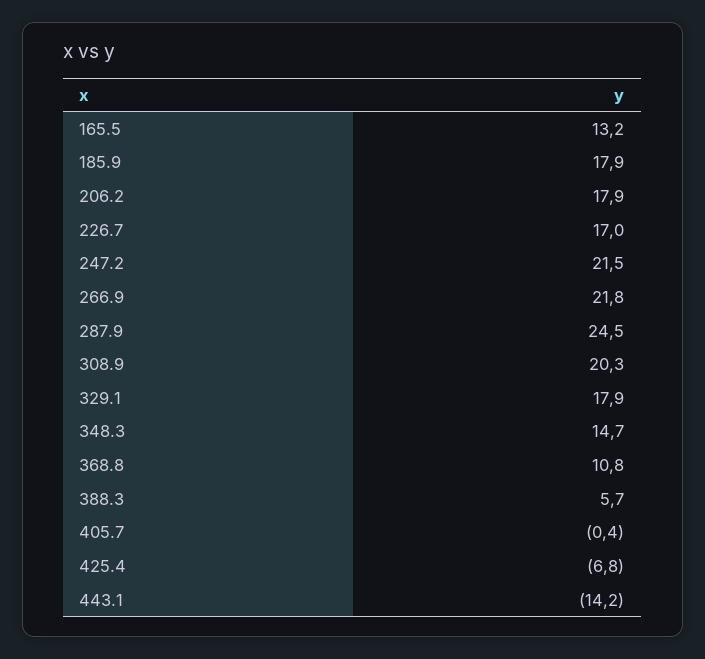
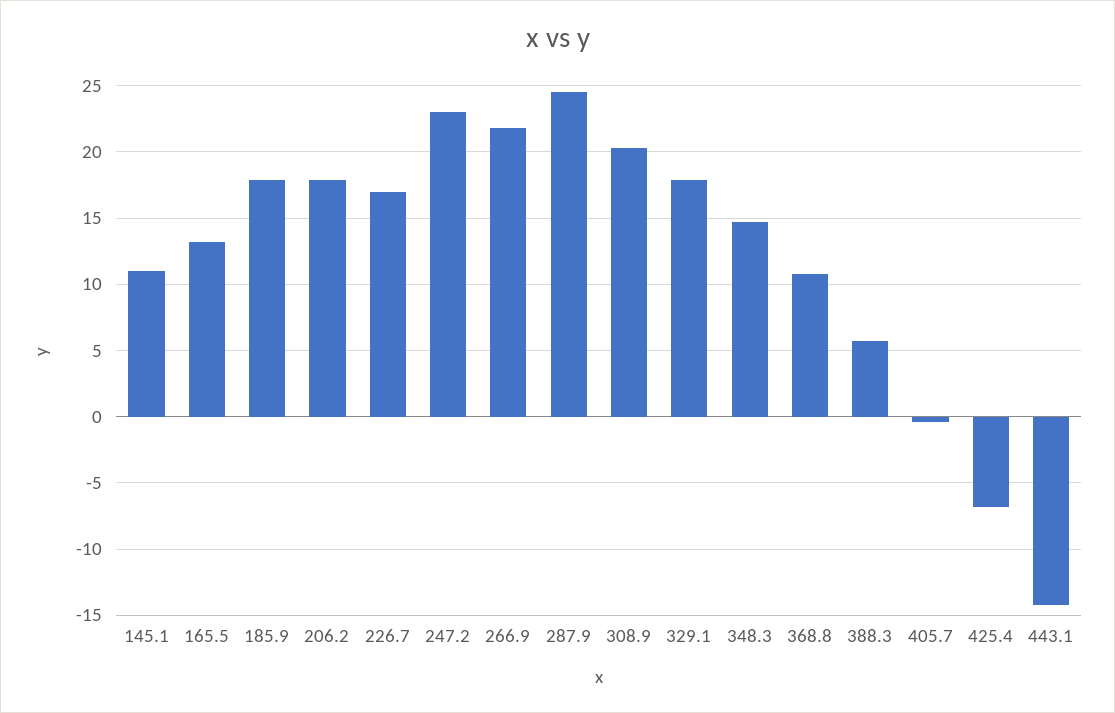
247.2: 21.5 -> 23
145.1: none -> 11

